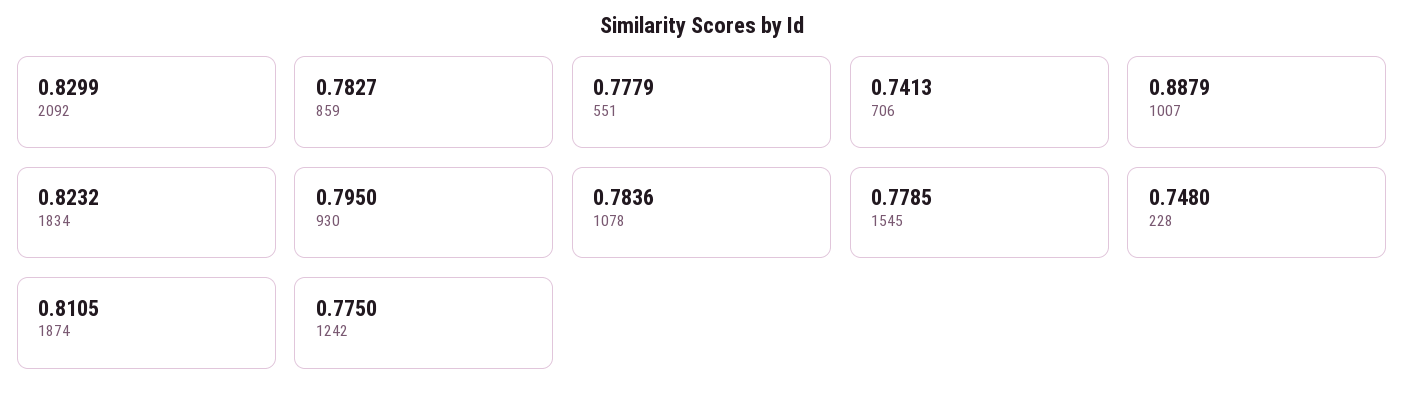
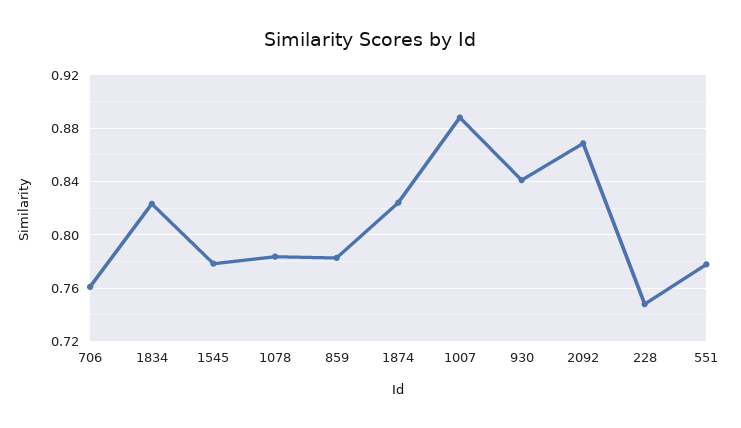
2092: 0.8299 -> 0.87
706: 0.7413 -> 0.76
930: 0.795 -> 0.84
1874: 0.8105 -> 0.825
1242: 0.775 -> none

